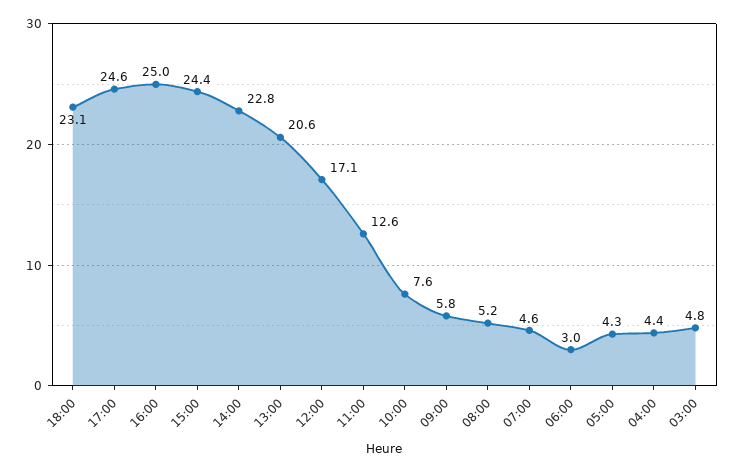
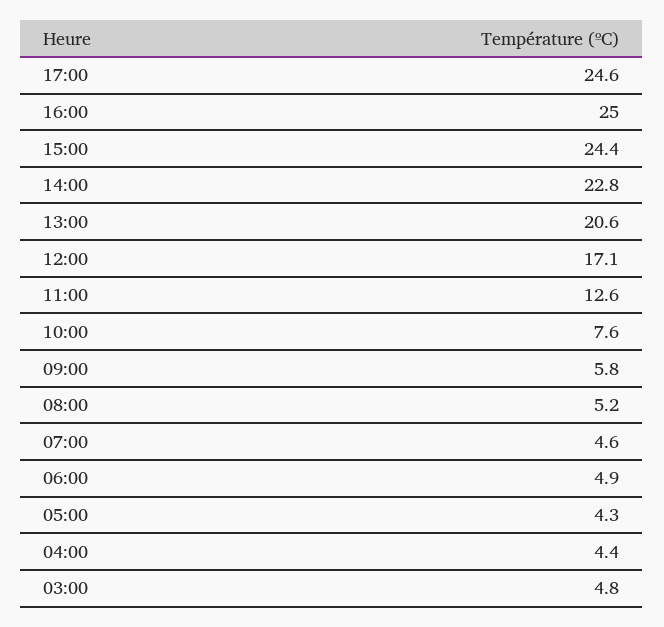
18:00: 23.1 -> none
06:00: 3 -> 4.9

